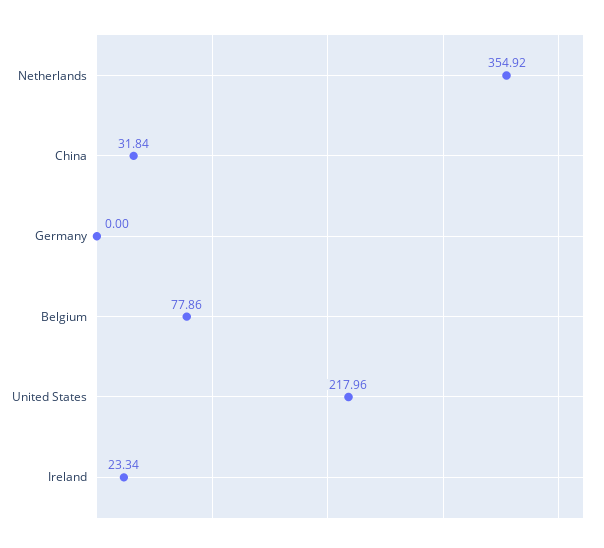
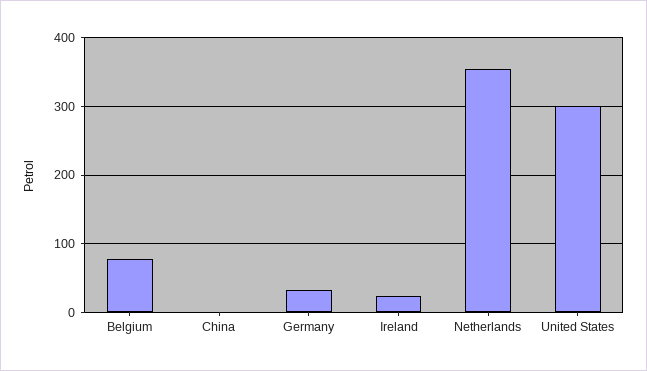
China: 31.84 -> 0
Germany: 0 -> 30
United States: 217.96 -> 300

